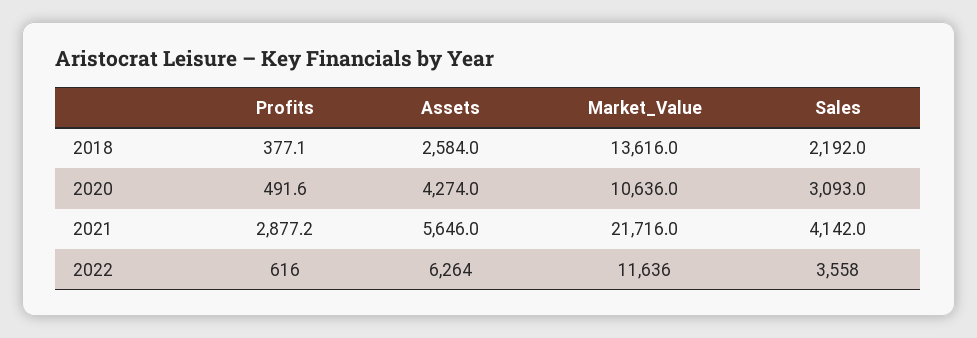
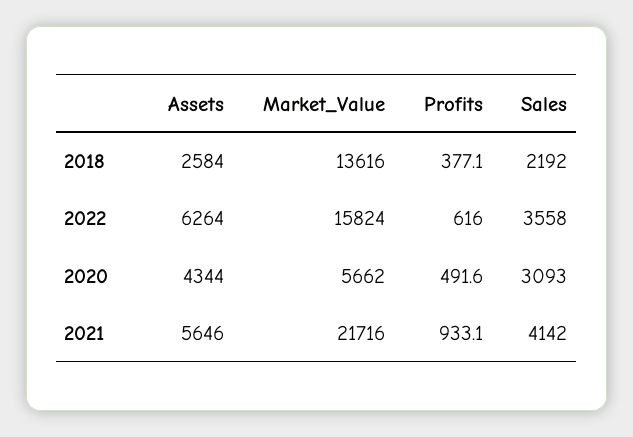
Assets, 2020: 4274 -> 4344
Market_Value, 2020: 10636 -> 5662
Profits, 2021: 2877.2 -> 933.1
Market_Value, 2022: 11636 -> 15824

